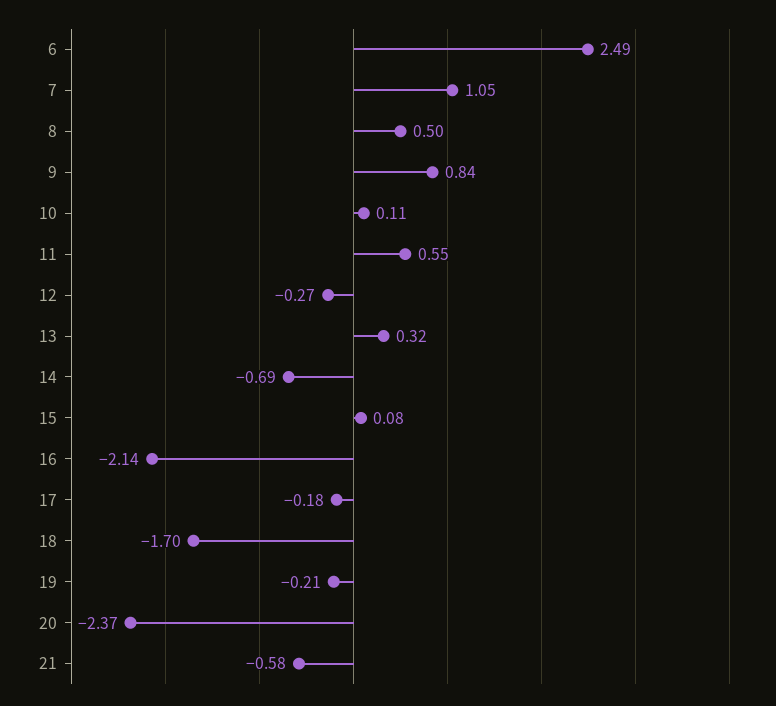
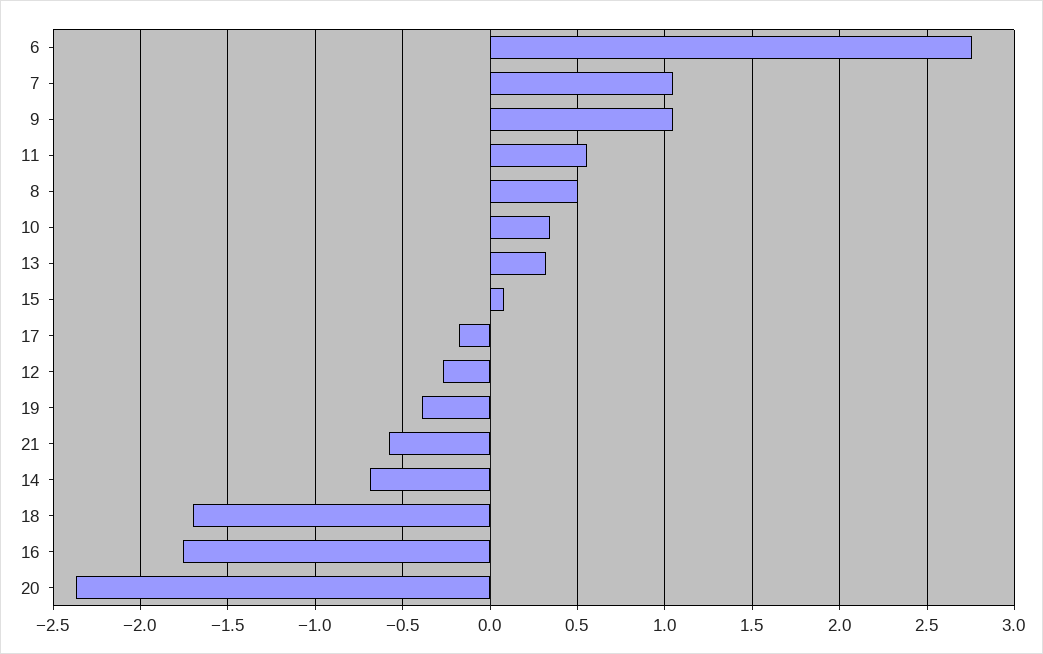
6: 2.49 -> 2.75
9: 0.84 -> 1.05
10: 0.11 -> 0.35
16: -2.14 -> -1.75
19: -0.21 -> -0.4

